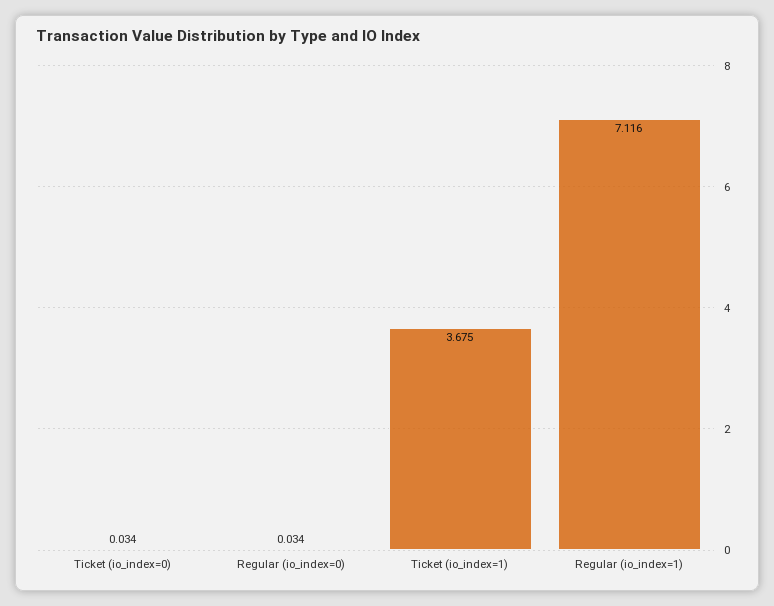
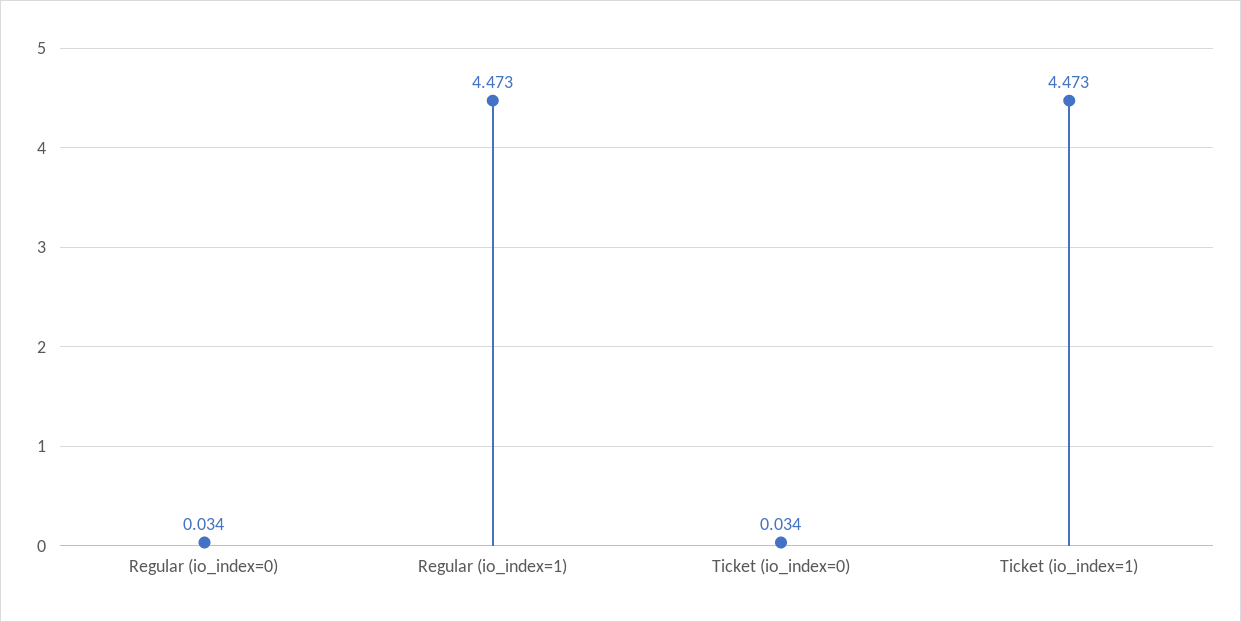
Ticket (io_index=1): 3.675 -> 4.473
Regular (io_index=1): 7.116 -> 4.473

